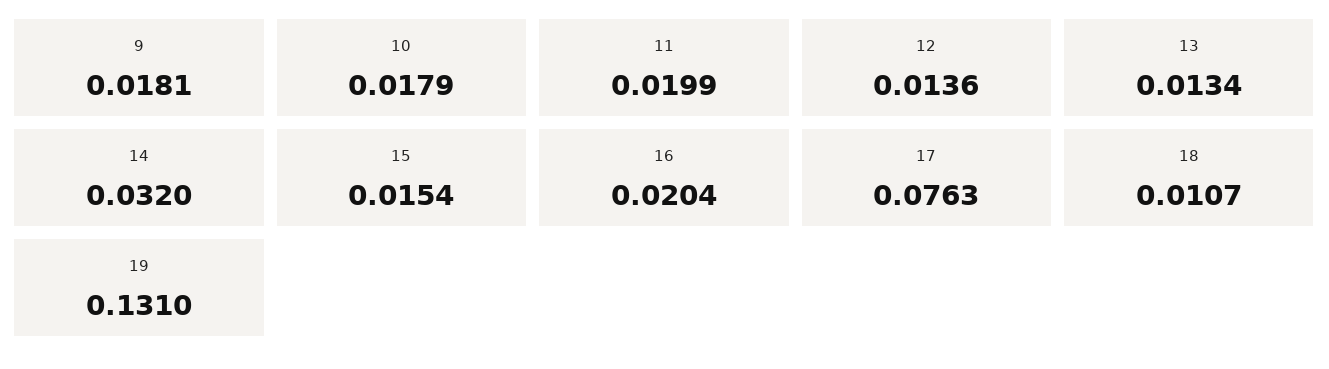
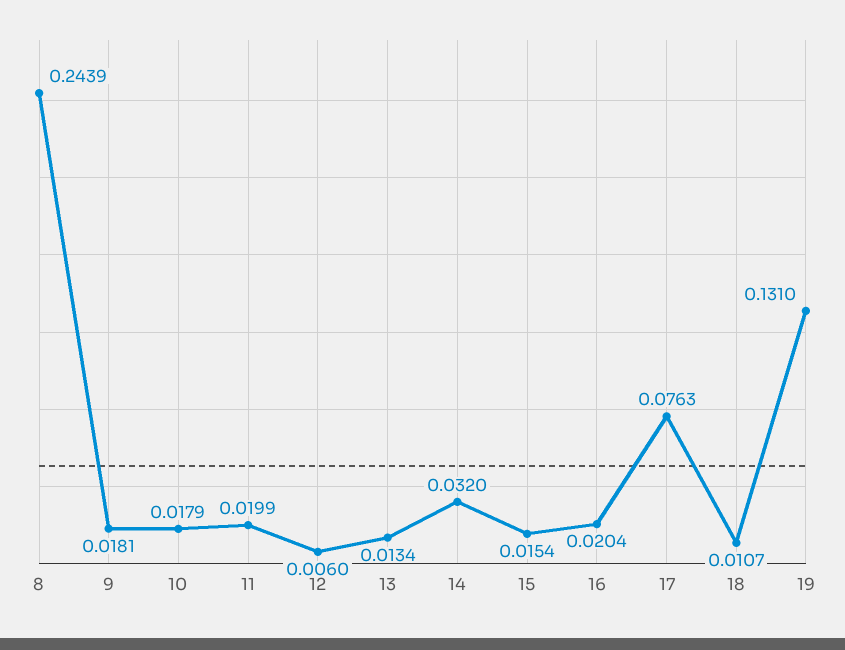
12: 0.0136 -> 0.006
8: none -> 0.2439

